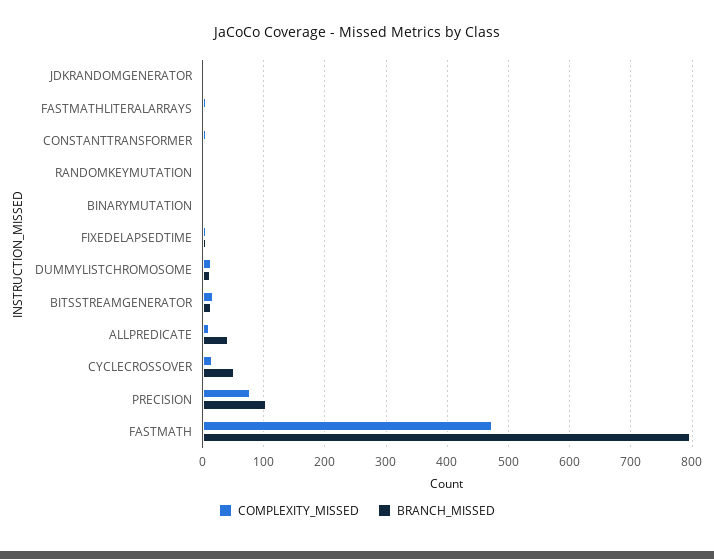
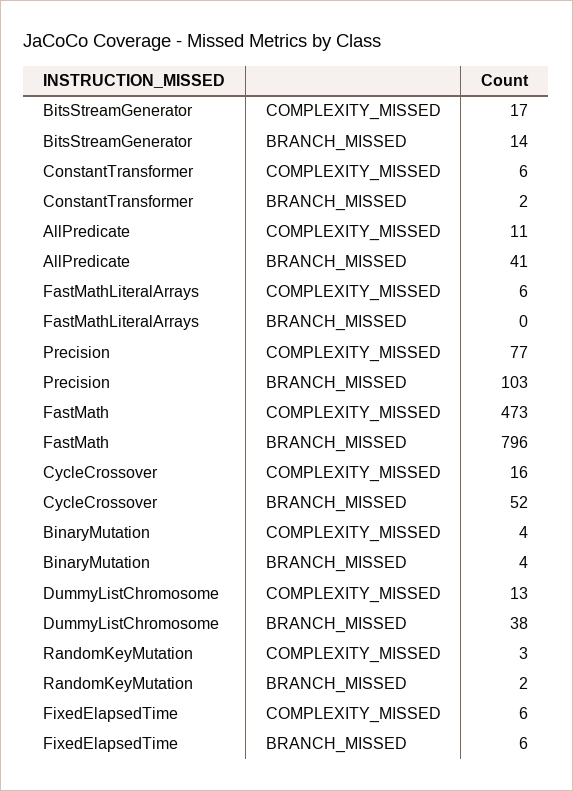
COMPLEXITY_MISSED, JDKRANDOMGENERATOR: 0 -> none
BRANCH_MISSED, JDKRANDOMGENERATOR: 0 -> none
BRANCH_MISSED, DUMMYLISTCHROMOSOME: 10 -> 38

